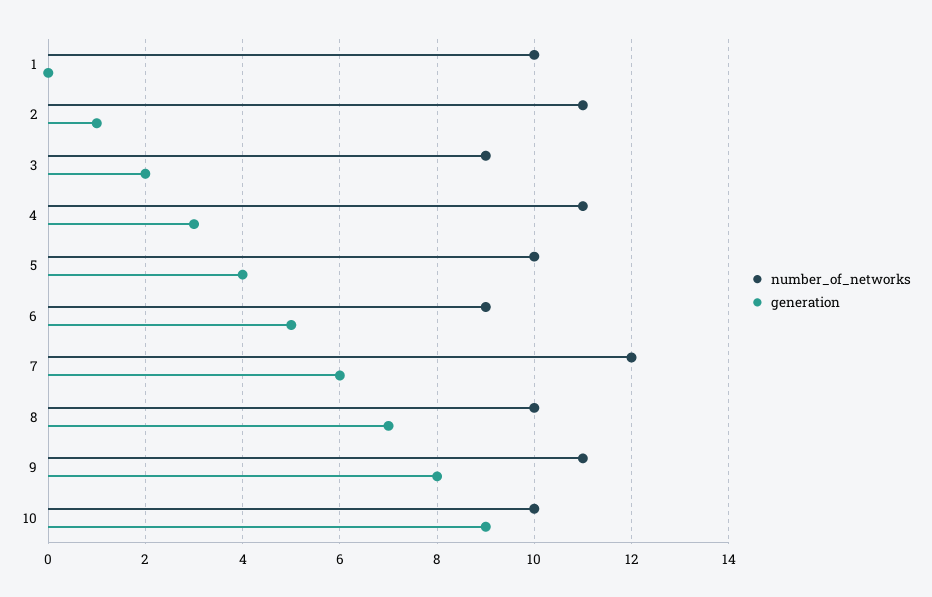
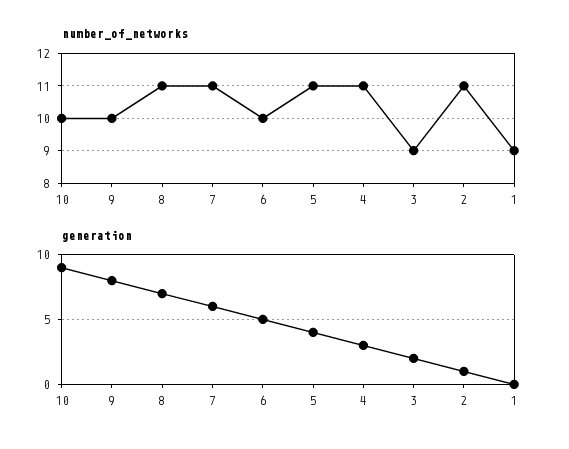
number_of_networks, 1: 10 -> 9
number_of_networks, 5: 10 -> 11
number_of_networks, 6: 9 -> 10
number_of_networks, 7: 12 -> 11
number_of_networks, 8: 10 -> 11
number_of_networks, 9: 11 -> 10

